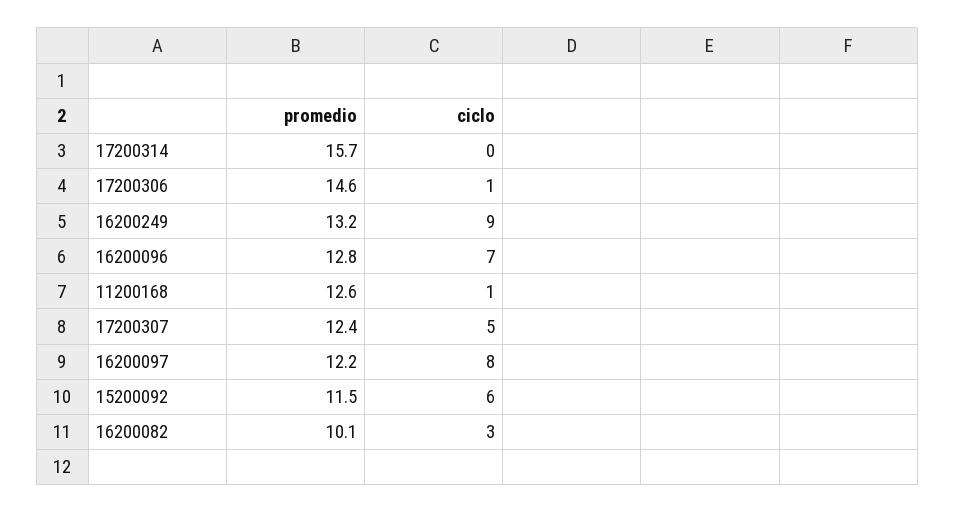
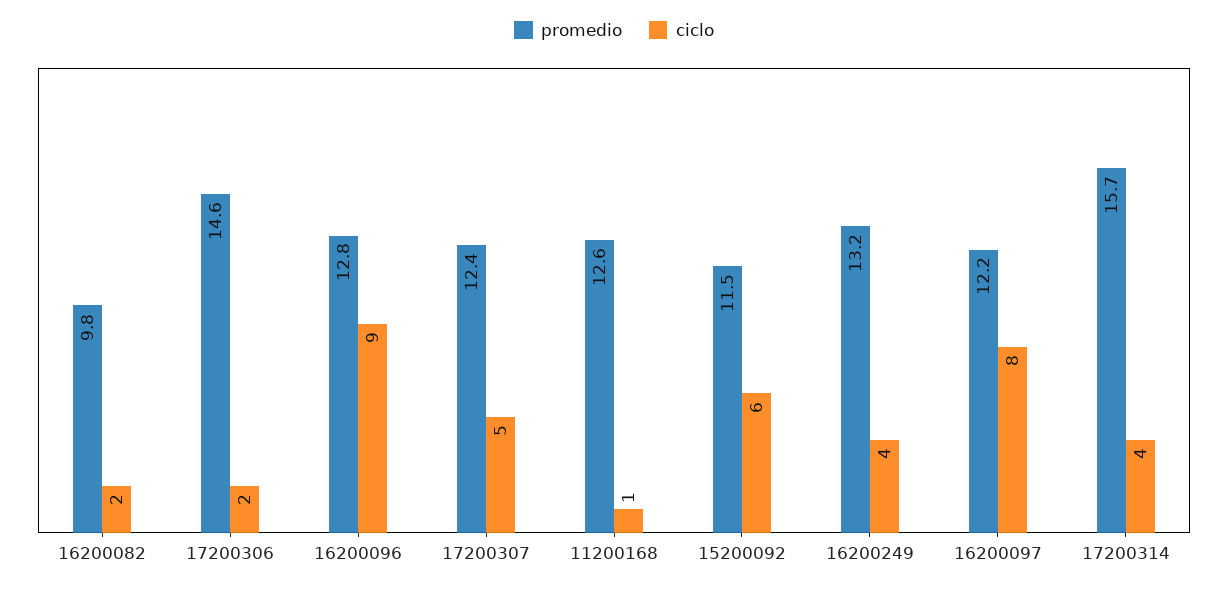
ciclo, 17200314: 0 -> 4
ciclo, 17200306: 1 -> 2
ciclo, 16200249: 9 -> 4
ciclo, 16200096: 7 -> 9
promedio, 16200082: 10.1 -> 9.8
ciclo, 16200082: 3 -> 2

